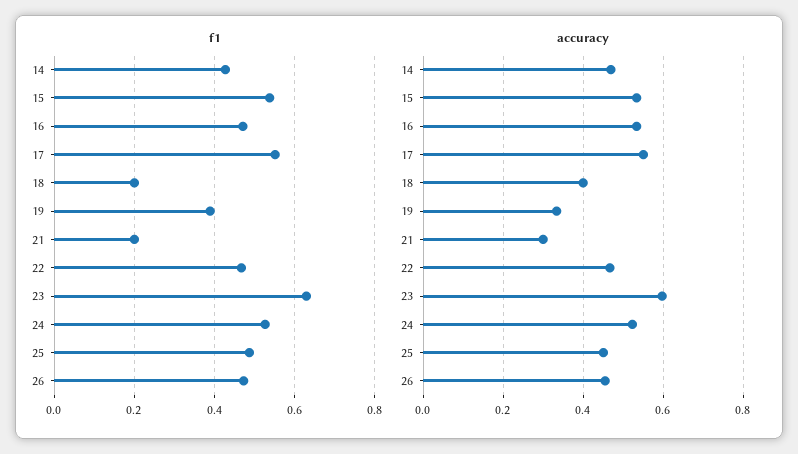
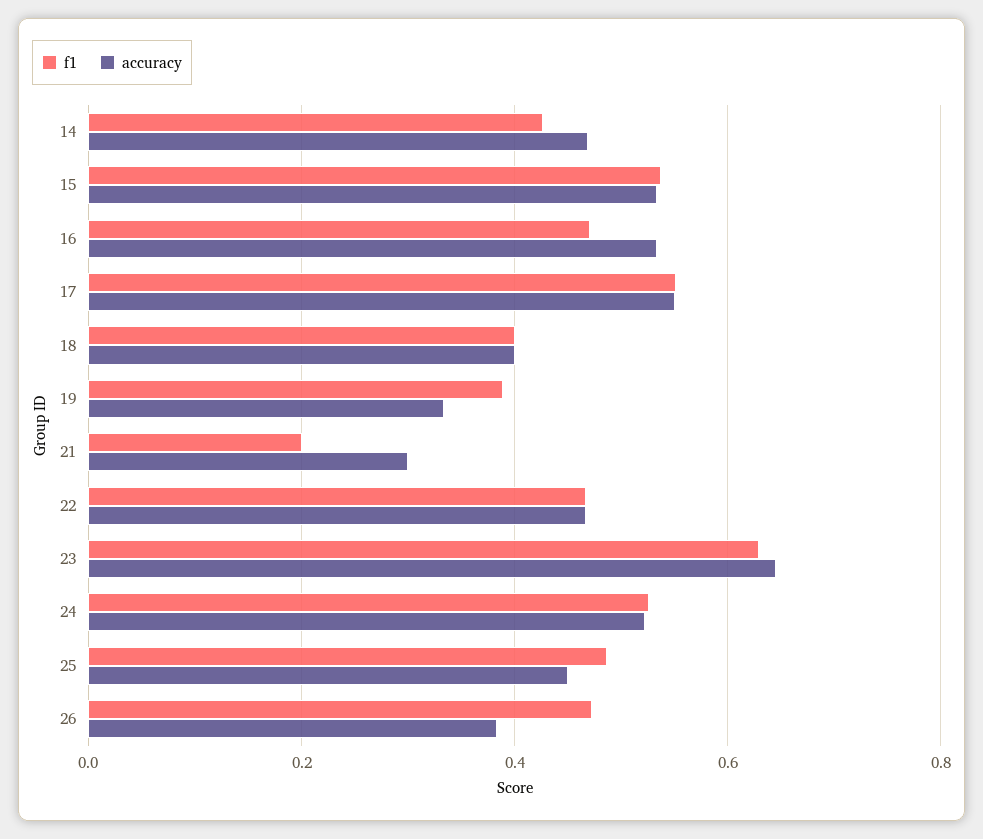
f1, 18: 0.2 -> 0.4
accuracy, 23: 0.6 -> 0.64
accuracy, 26: 0.46 -> 0.38

